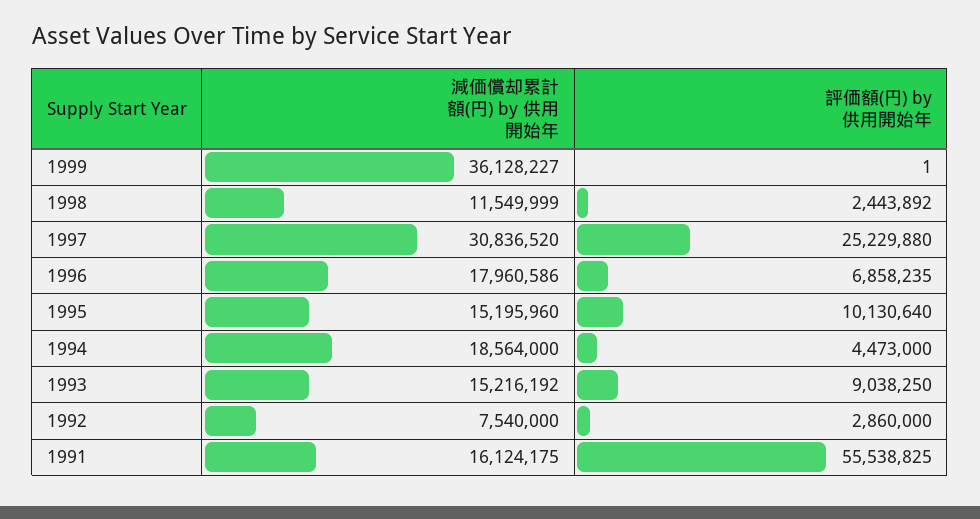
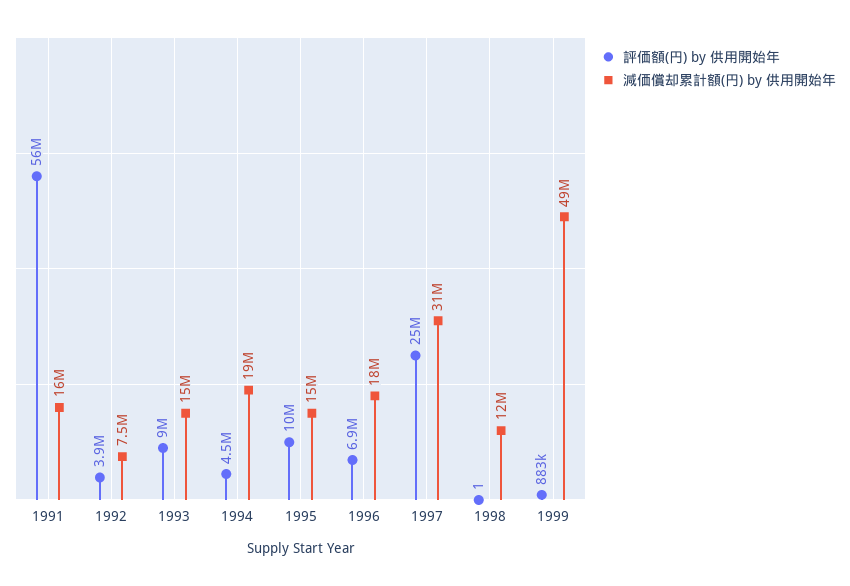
減価償却累計額(円) by 供用開始年, 1999: 36128227 -> 49000000
評価額(円) by 供用開始年, 1999: 1 -> 883000
評価額(円) by 供用開始年, 1998: 2443892 -> 1
評価額(円) by 供用開始年, 1992: 2860000 -> 3900000

